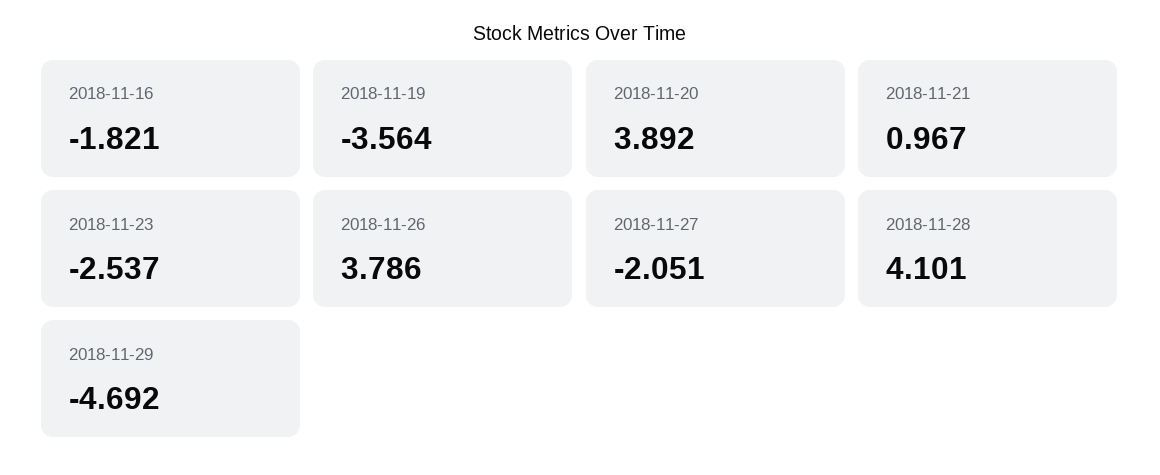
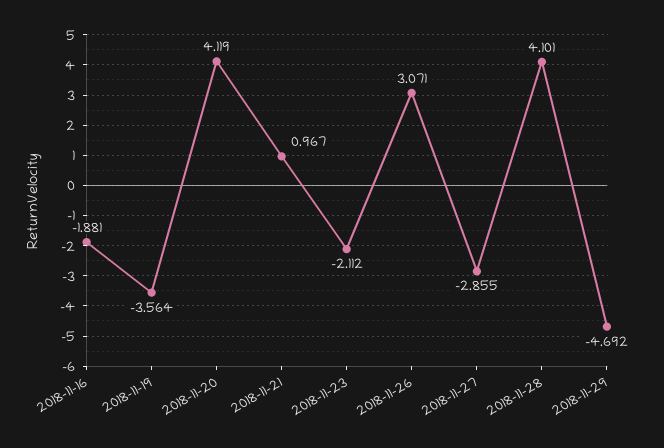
2018-11-16: -1.821 -> -1.881
2018-11-20: 3.892 -> 4.119
2018-11-23: -2.537 -> -2.112
2018-11-26: 3.786 -> 3.071
2018-11-27: -2.051 -> -2.855

